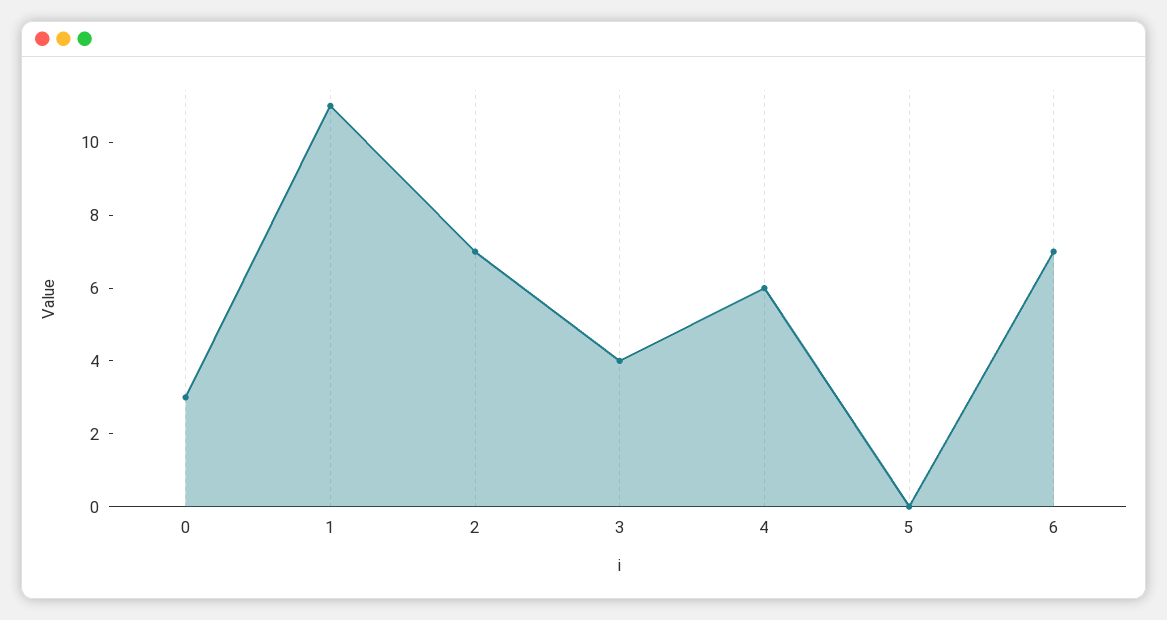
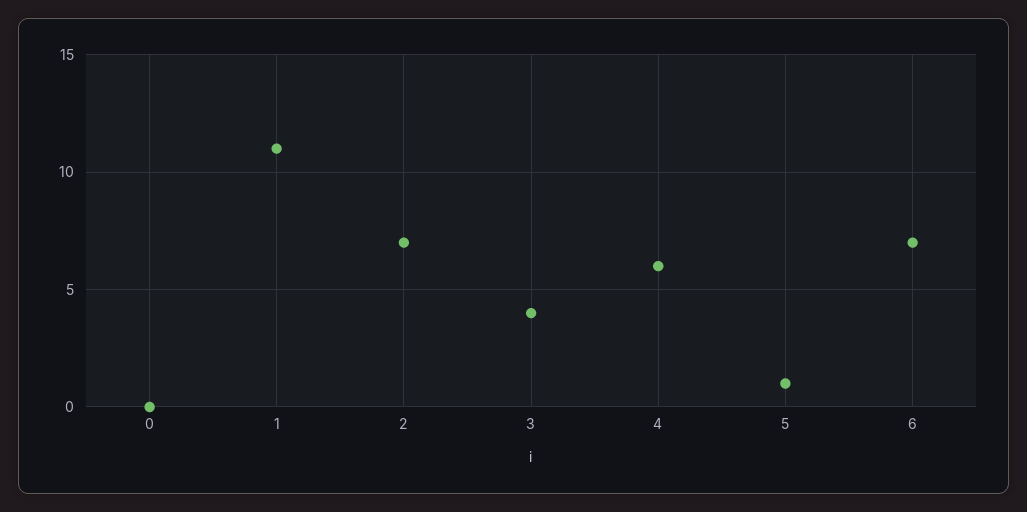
0: 3 -> 0
5: 0 -> 1

